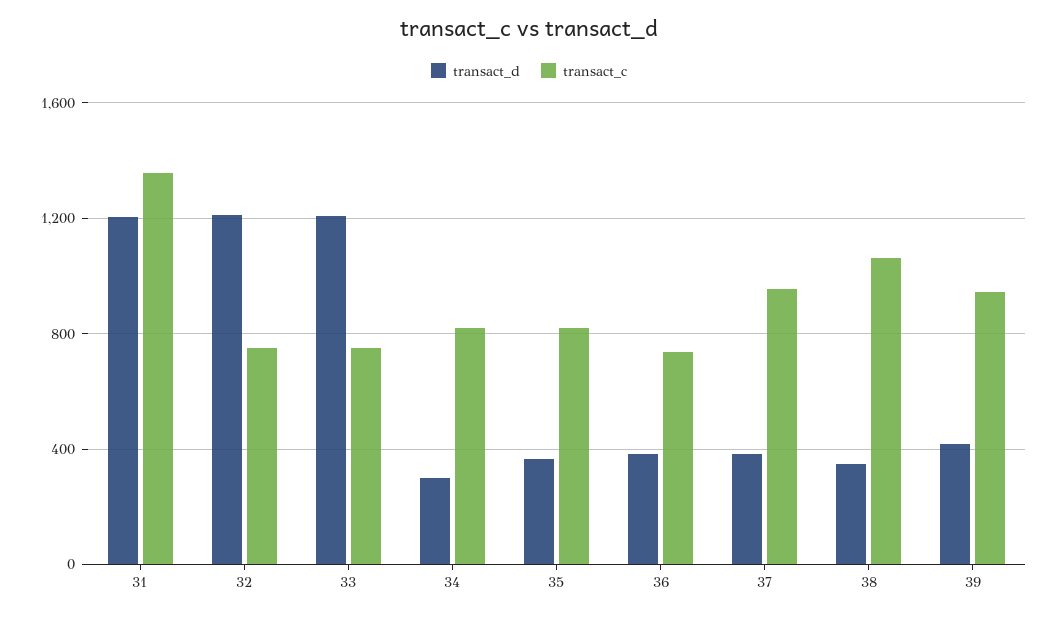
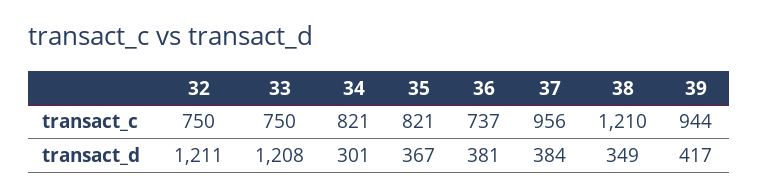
transact_d, 31: 1200 -> none
transact_c, 31: 1350 -> none
transact_c, 38: 1050 -> 1210

